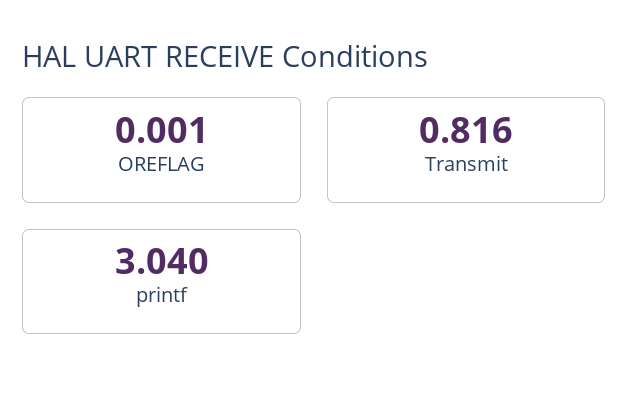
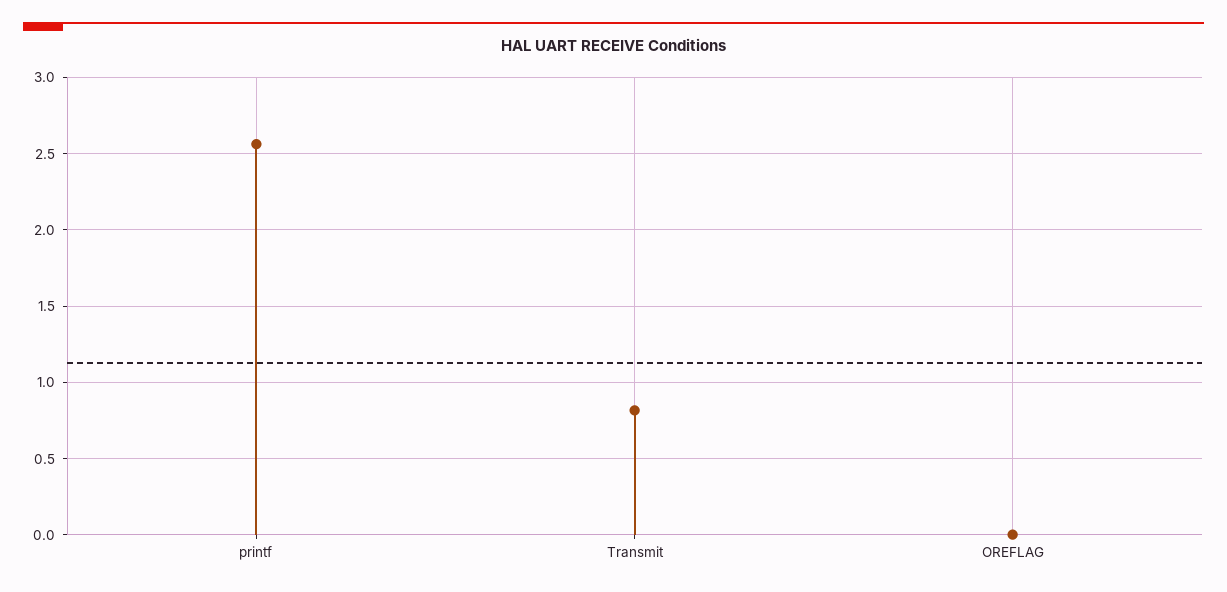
printf: 3.04 -> 2.55

